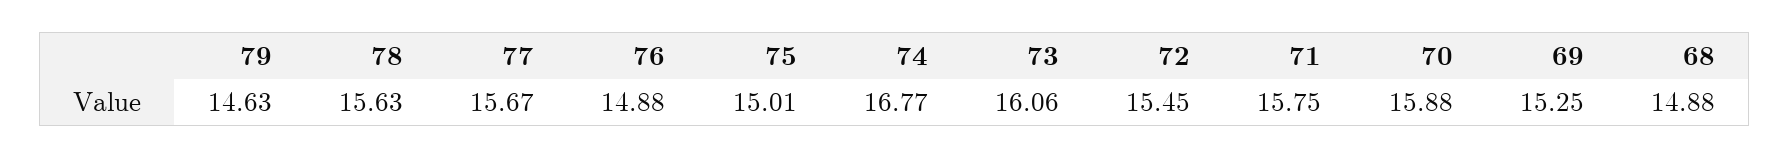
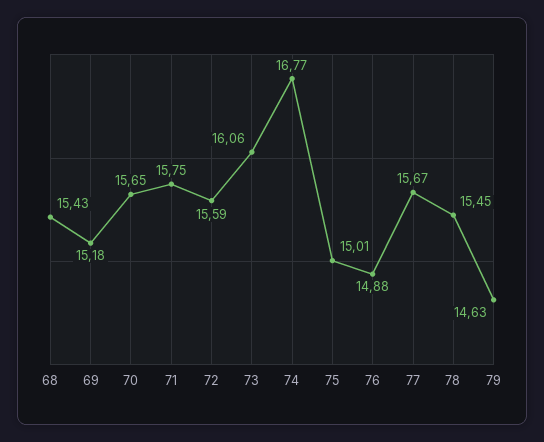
78: 15.63 -> 15.45
72: 15.45 -> 15.59
70: 15.88 -> 15.65
69: 15.25 -> 15.18
68: 14.88 -> 15.43

